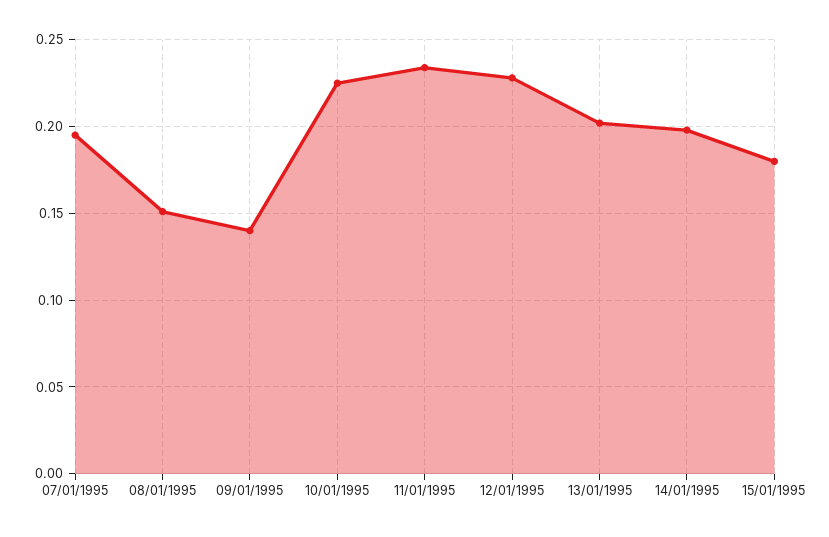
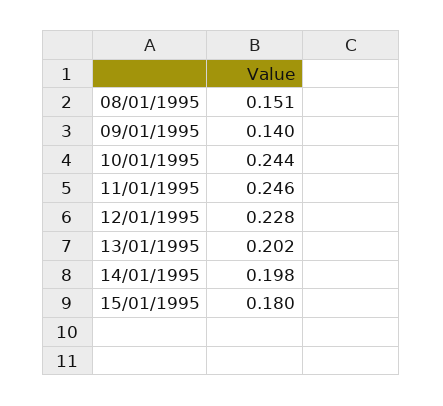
07/01/1995: 0.195 -> none
10/01/1995: 0.225 -> 0.244
11/01/1995: 0.235 -> 0.246

